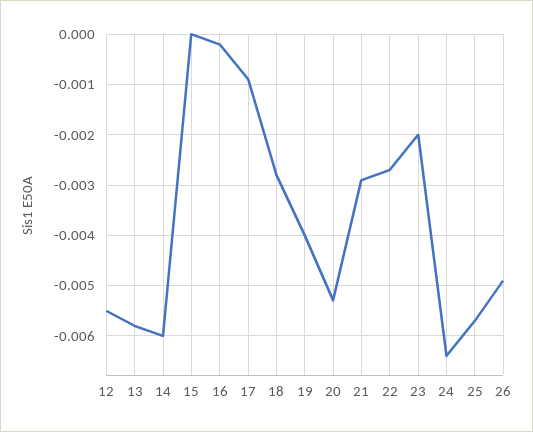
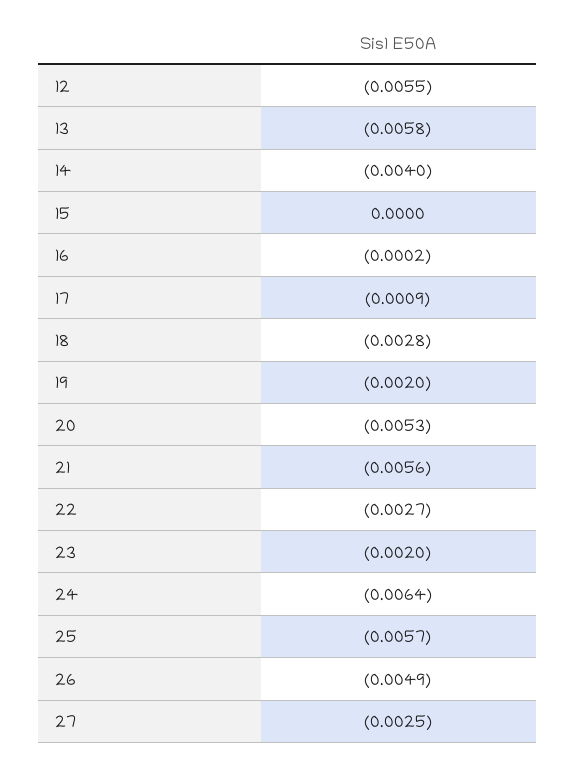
14: -0.006 -> -0.004
19: -0.004 -> -0.002
21: -0.003 -> -0.0056
27: none -> -0.0025

